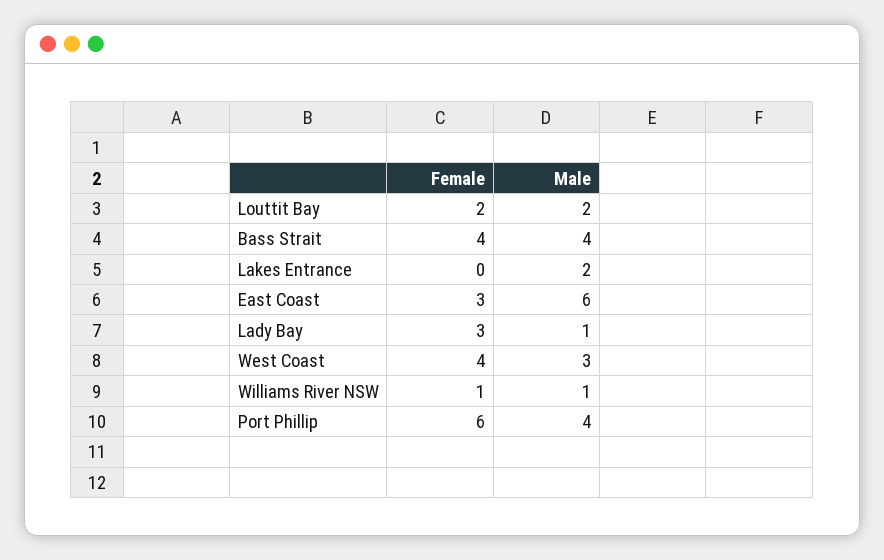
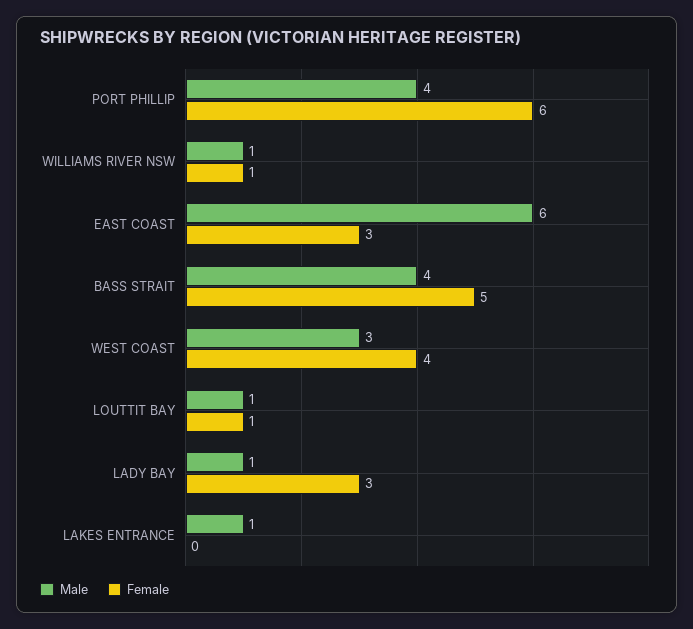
Female, Louttit Bay: 2 -> 1
Male, Louttit Bay: 2 -> 1
Female, Bass Strait: 4 -> 5
Male, Lakes Entrance: 2 -> 1

